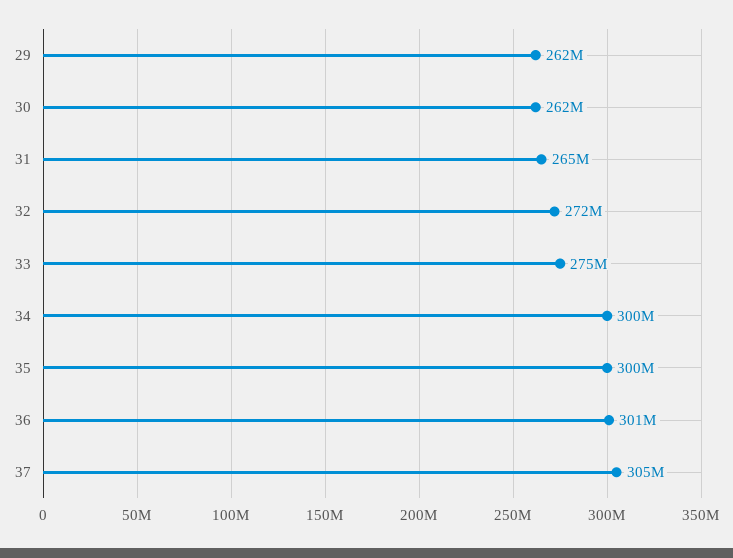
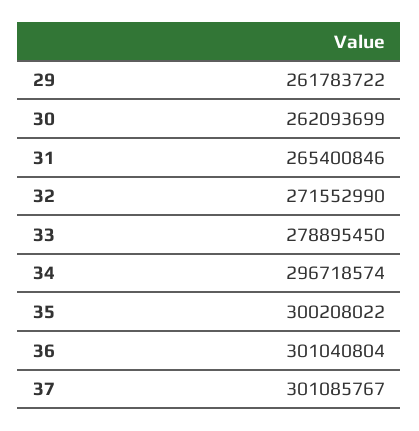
33: 275000000 -> 278895450
34: 300000000 -> 296718574
37: 305000000 -> 301085767

